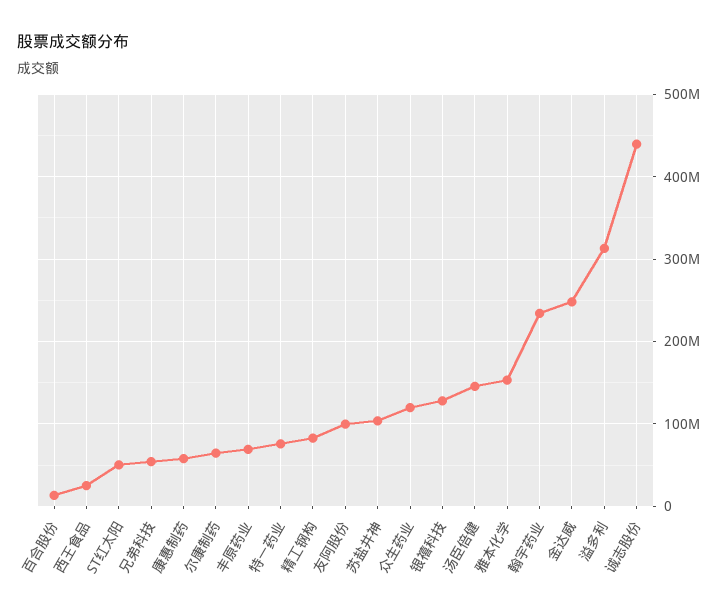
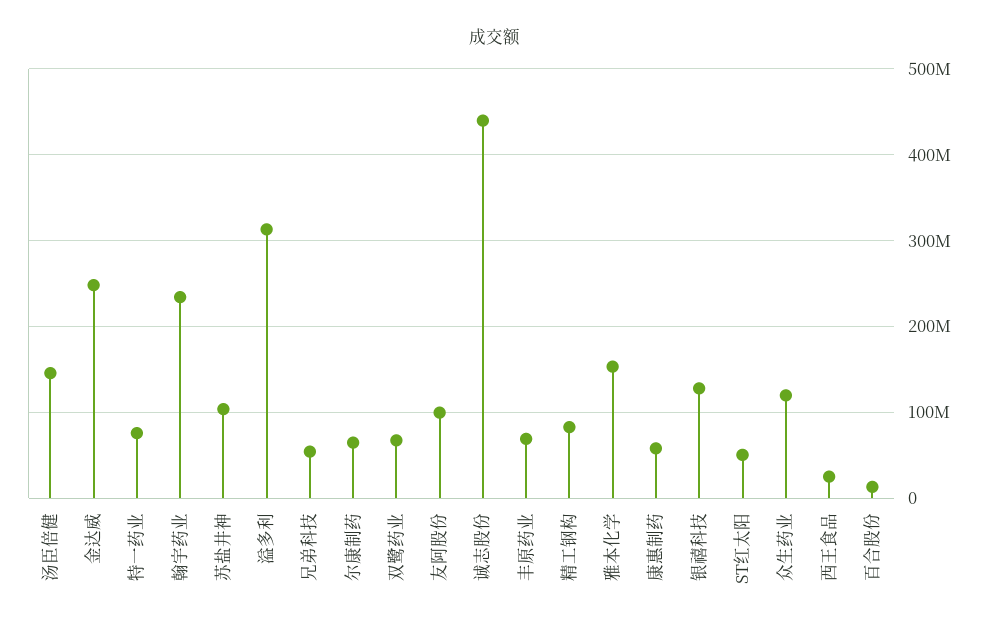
双鹭药业: none -> 70000000

